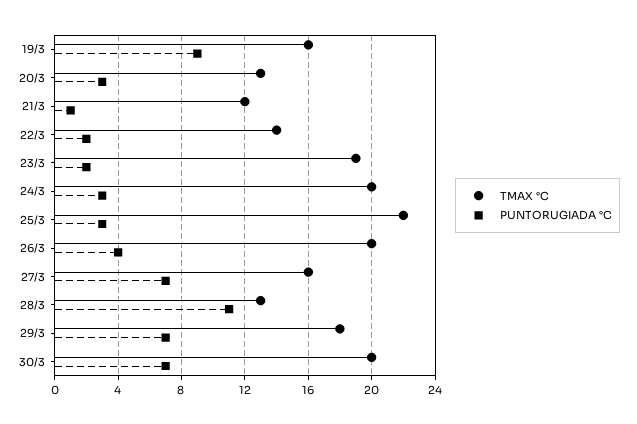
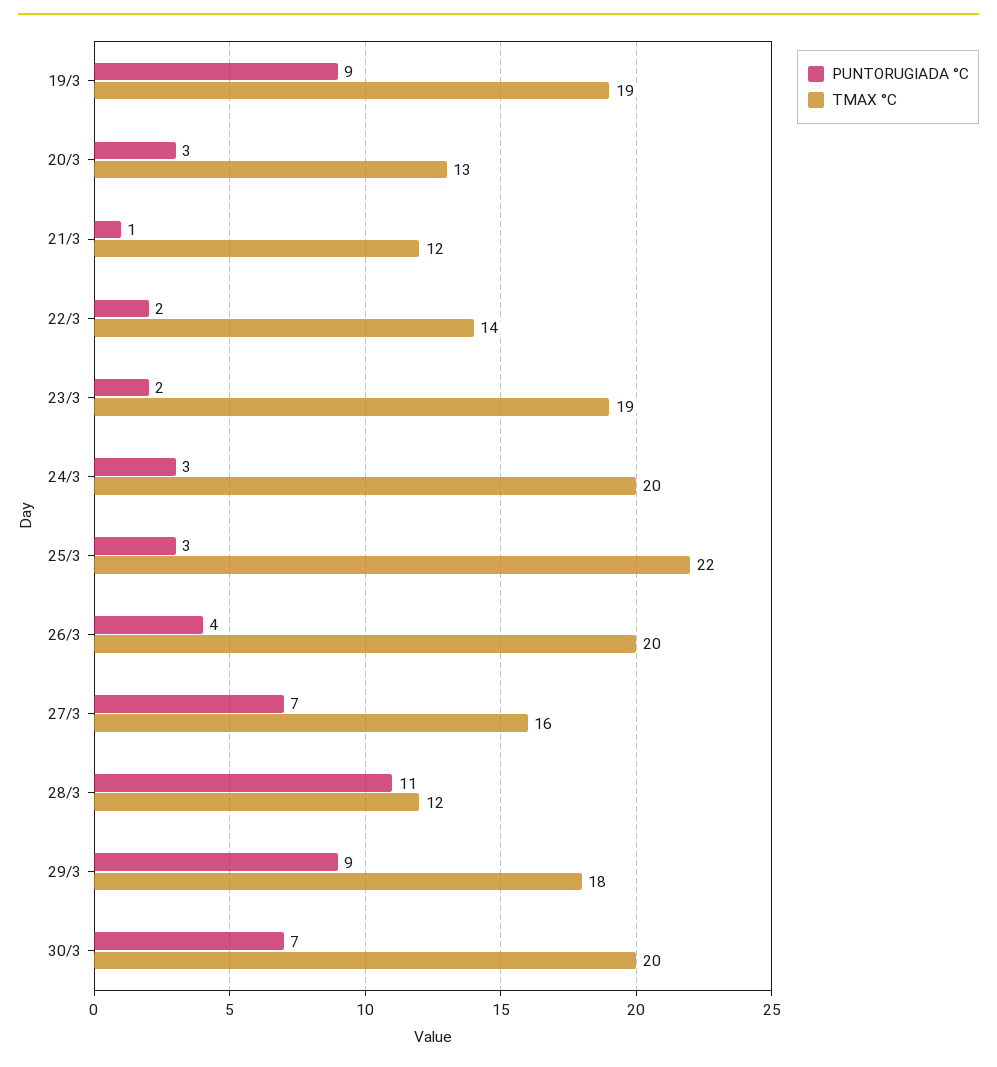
TMAX °C, 19/3: 16 -> 19
TMAX °C, 28/3: 13 -> 12
PUNTORUGIADA °C, 29/3: 7 -> 9

